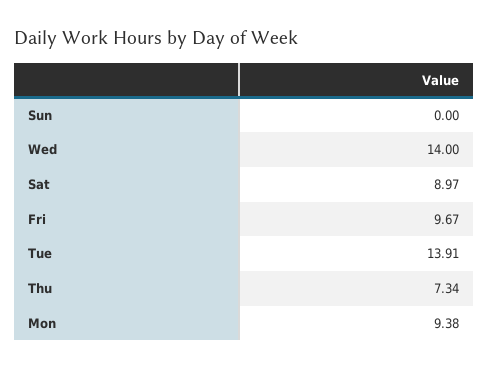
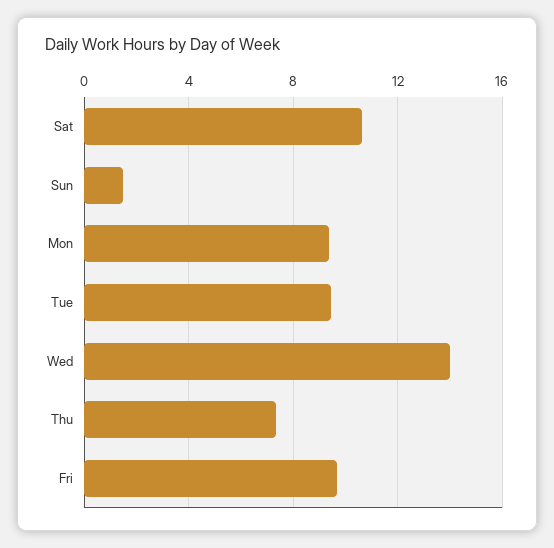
Sun: 0 -> 1.5
Sat: 8.97 -> 10.5
Tue: 13.91 -> 9.5

